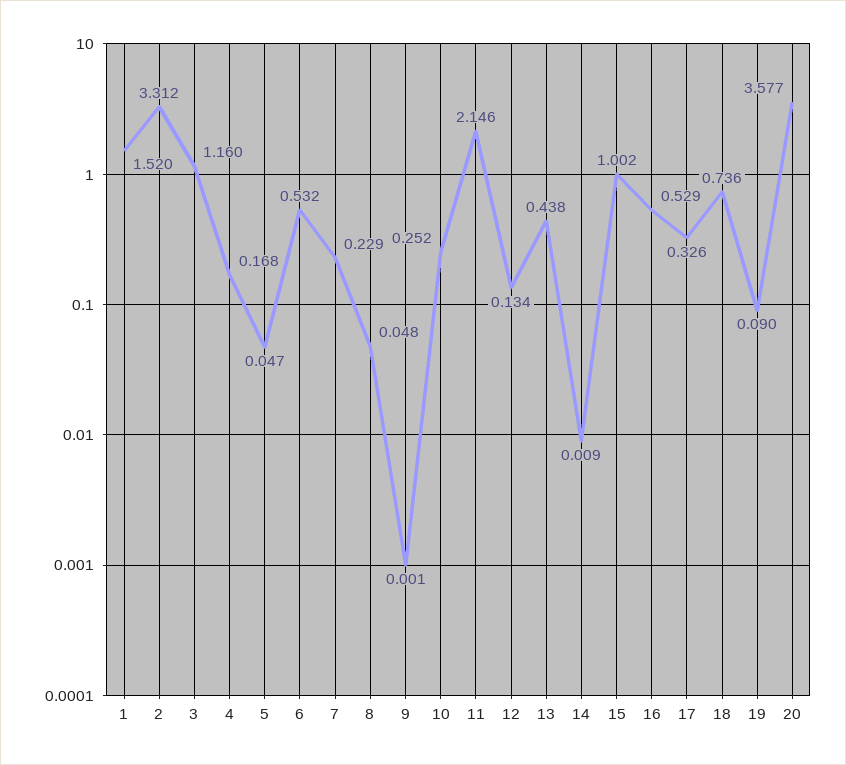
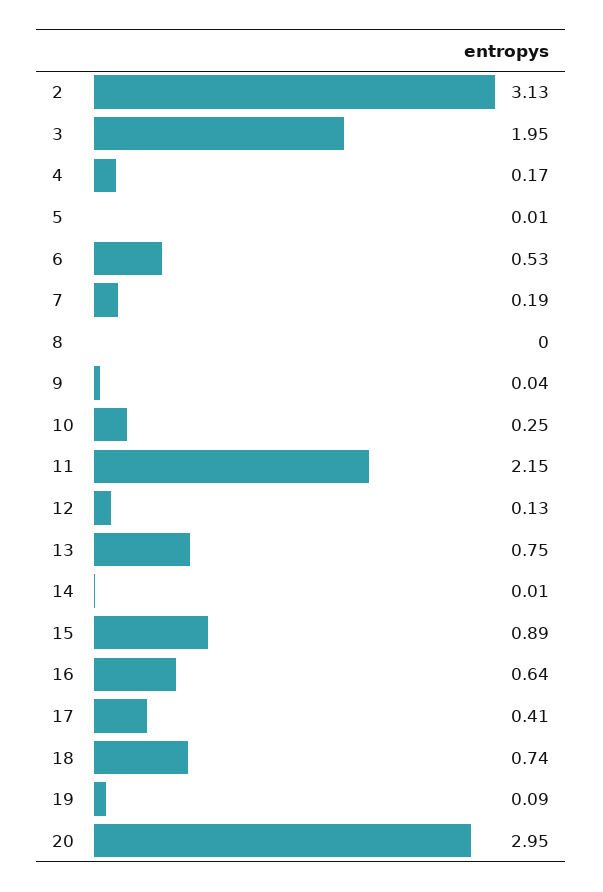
1: 1.52 -> none
2: 3.312 -> 3.13
3: 1.16 -> 1.95
5: 0.047 -> 0.01
7: 0.229 -> 0.19
8: 0.048 -> 0
9: 0.001 -> 0.04
13: 0.438 -> 0.75
15: 1.002 -> 0.89
16: 0.529 -> 0.64
17: 0.326 -> 0.41
20: 3.577 -> 2.95

